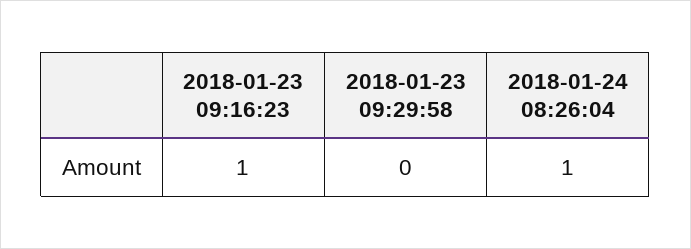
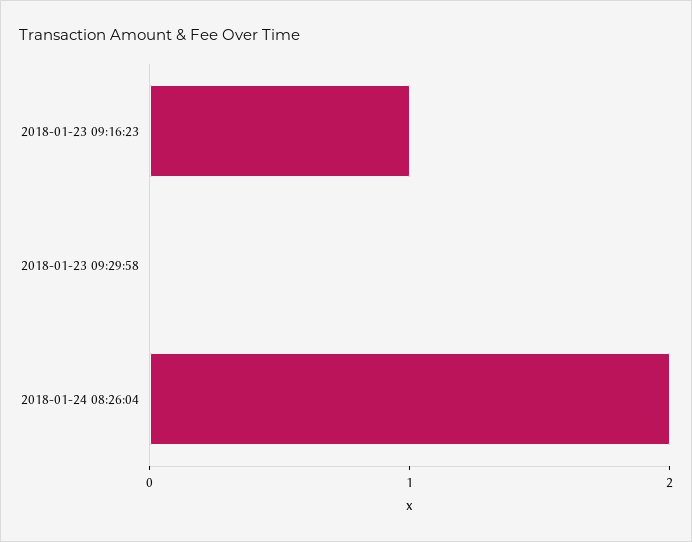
2018-01-24 08:26:04: 1 -> 2

